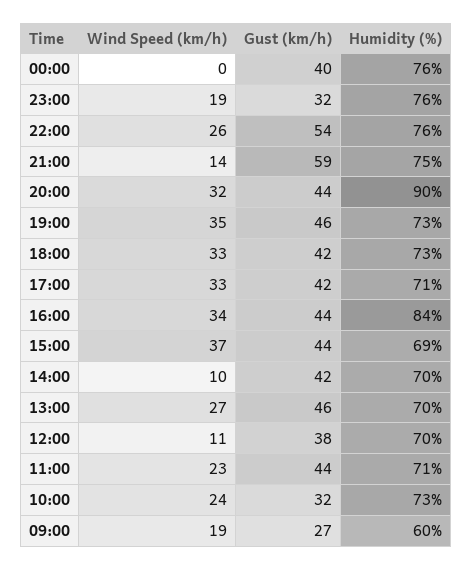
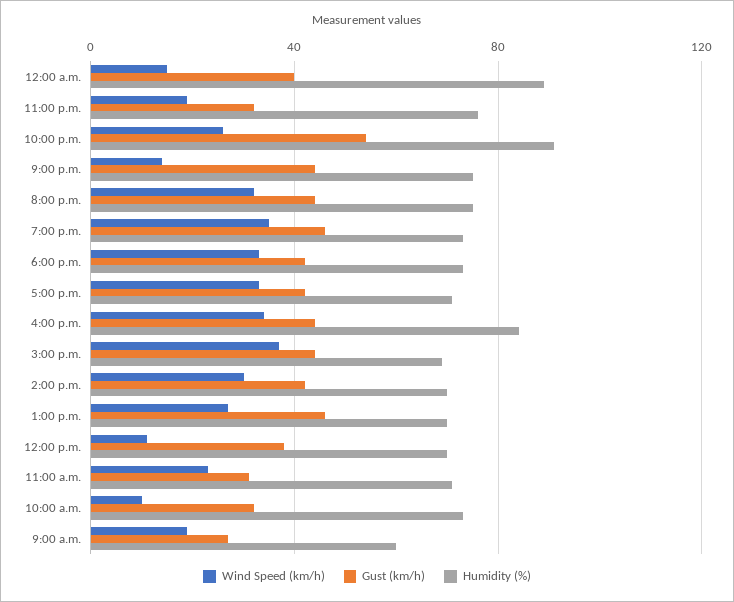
Wind Speed (km/h), 00:00: 0 -> 15
Humidity (%), 00:00: 76 -> 90
Humidity (%), 22:00: 76 -> 90
Gust (km/h), 21:00: 59 -> 45
Humidity (%), 20:00: 90 -> 75
Wind Speed (km/h), 14:00: 10 -> 30
Gust (km/h), 11:00: 44 -> 30
Wind Speed (km/h), 10:00: 24 -> 10

